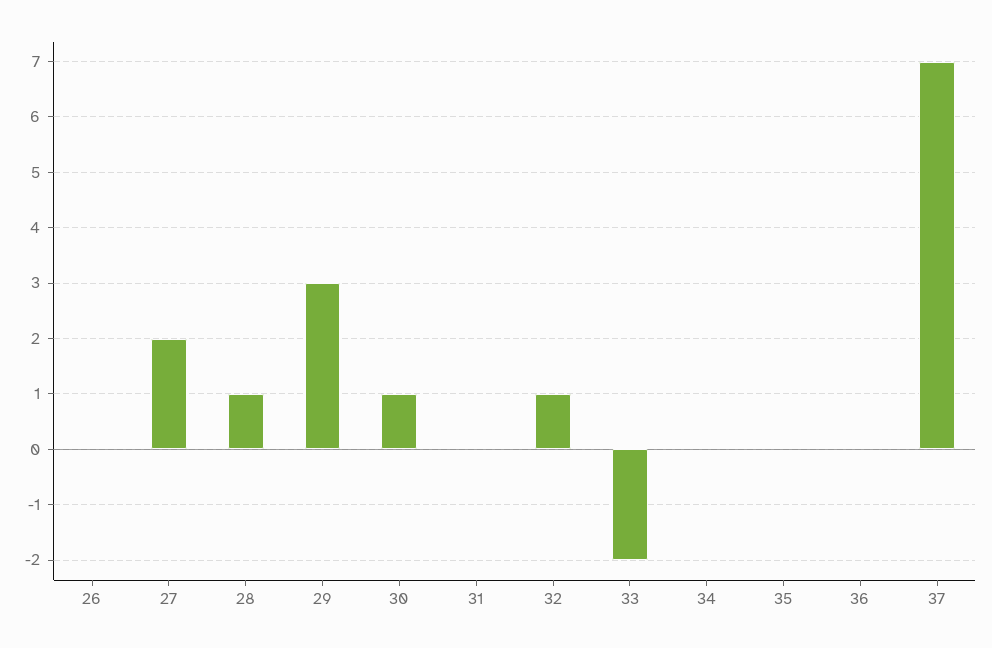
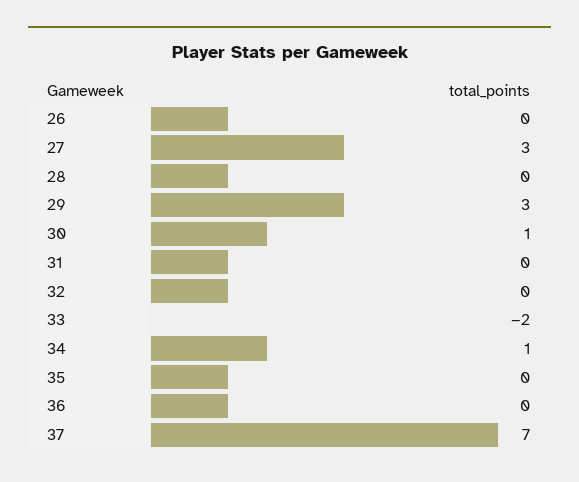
27: 2 -> 3
28: 1 -> 0
32: 1 -> 0
34: 0 -> 1

